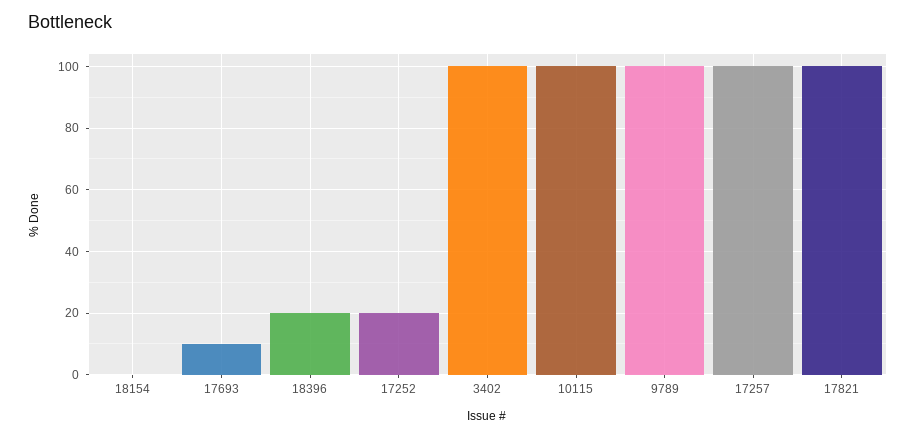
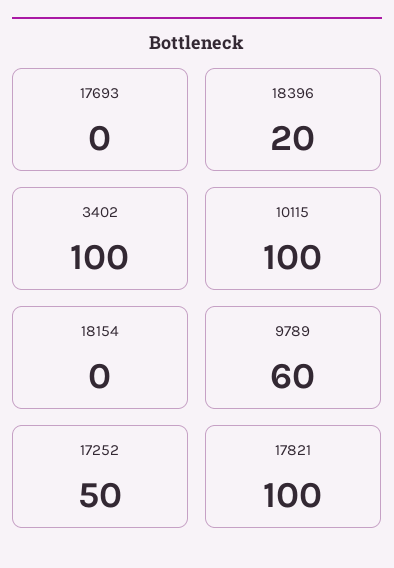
17693: 10 -> 0
17252: 20 -> 50
9789: 100 -> 60
17257: 100 -> none

